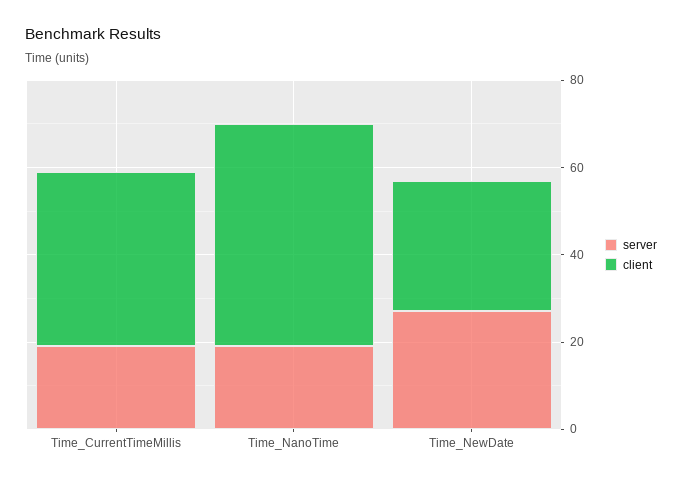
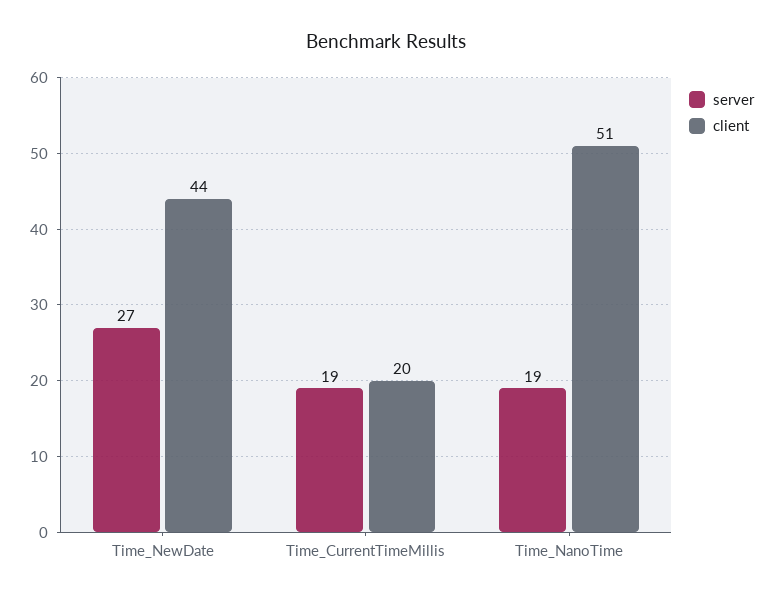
client, Time_CurrentTimeMillis: 40 -> 20
client, Time_NewDate: 30 -> 44

